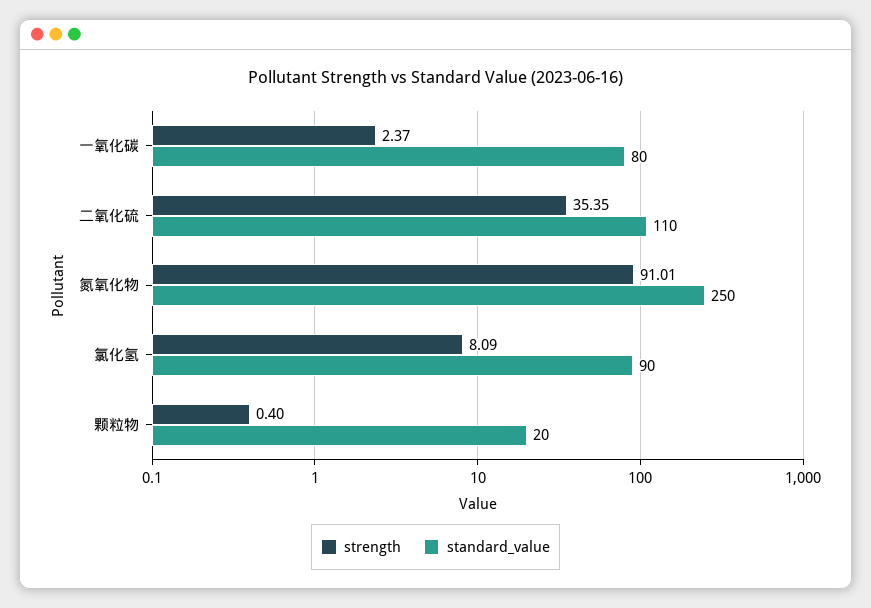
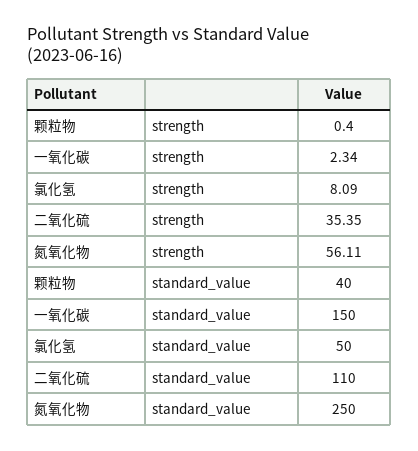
strength, 一氧化碳: 2.37 -> 2.34
standard_value, 一氧化碳: 80 -> 150
strength, 氮氧化物: 91.01 -> 56.11
standard_value, 氯化氢: 90 -> 50
standard_value, 颗粒物: 20 -> 40

